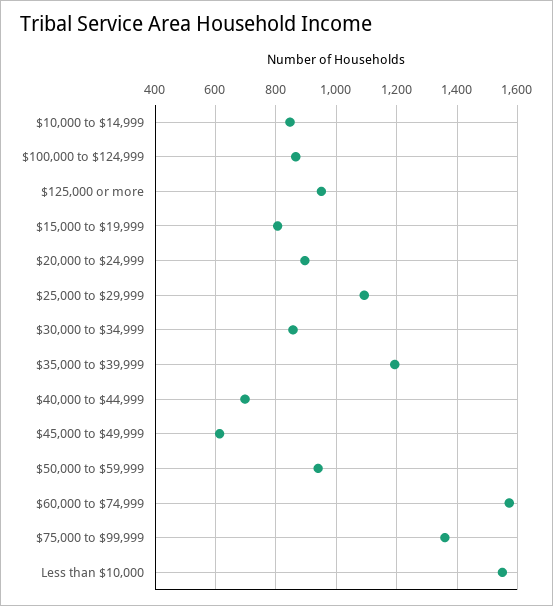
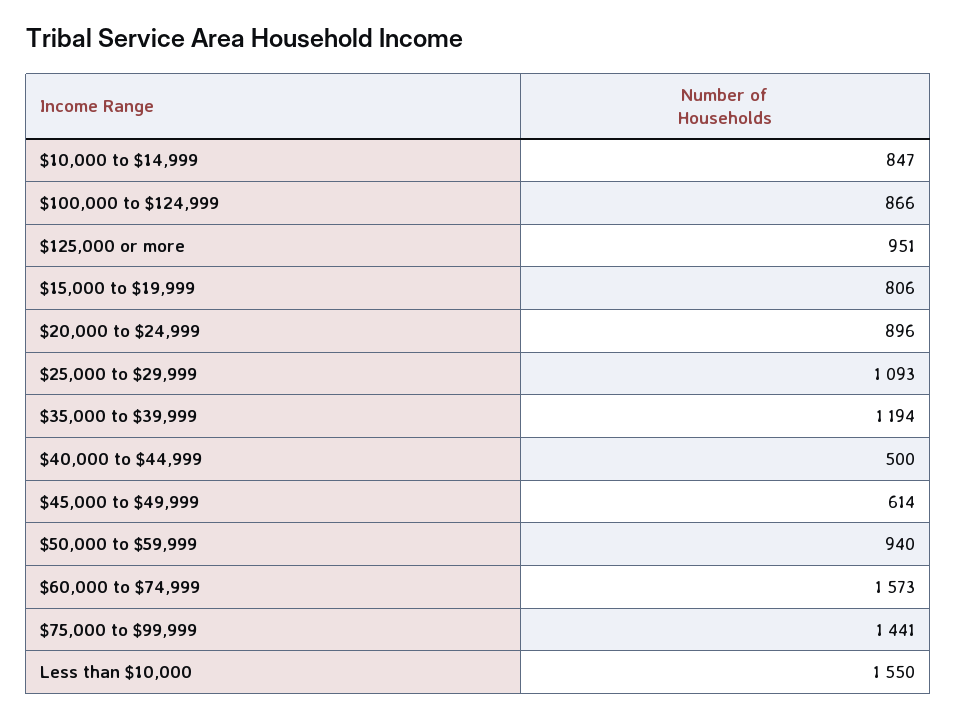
$30,000 to $34,999: 860 -> none
$40,000 to $44,999: 700 -> 500
$75,000 to $99,999: 1360 -> 1441

